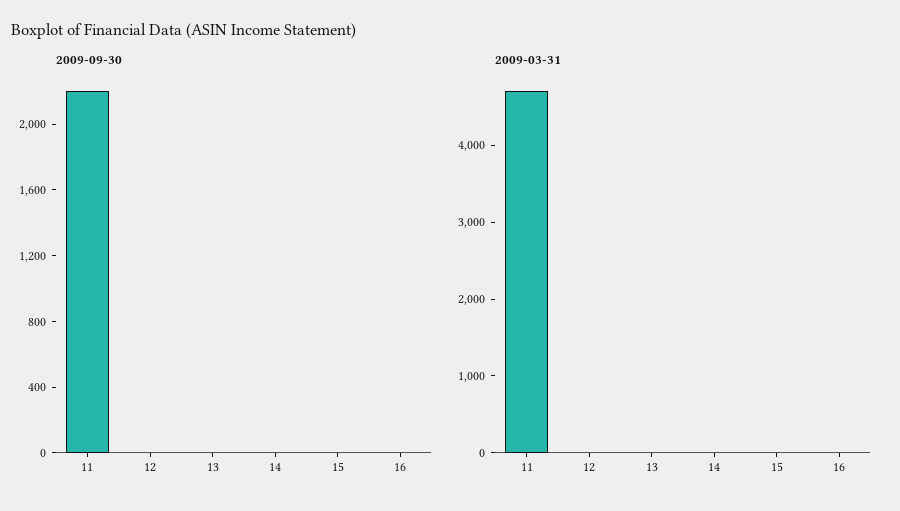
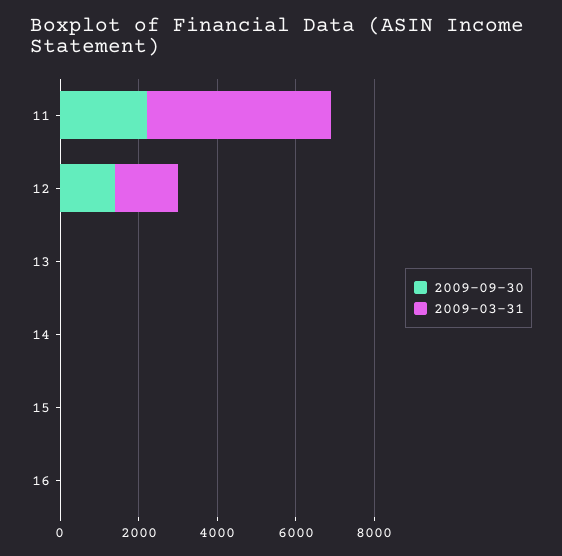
2009-09-30, 12: 0 -> 1500
2009-03-31, 12: 0 -> 1500

